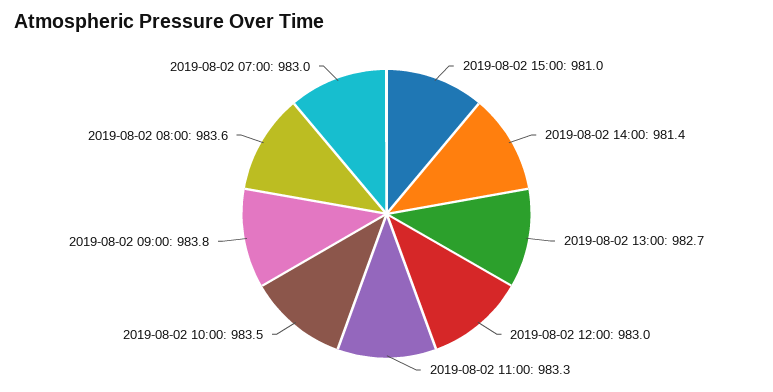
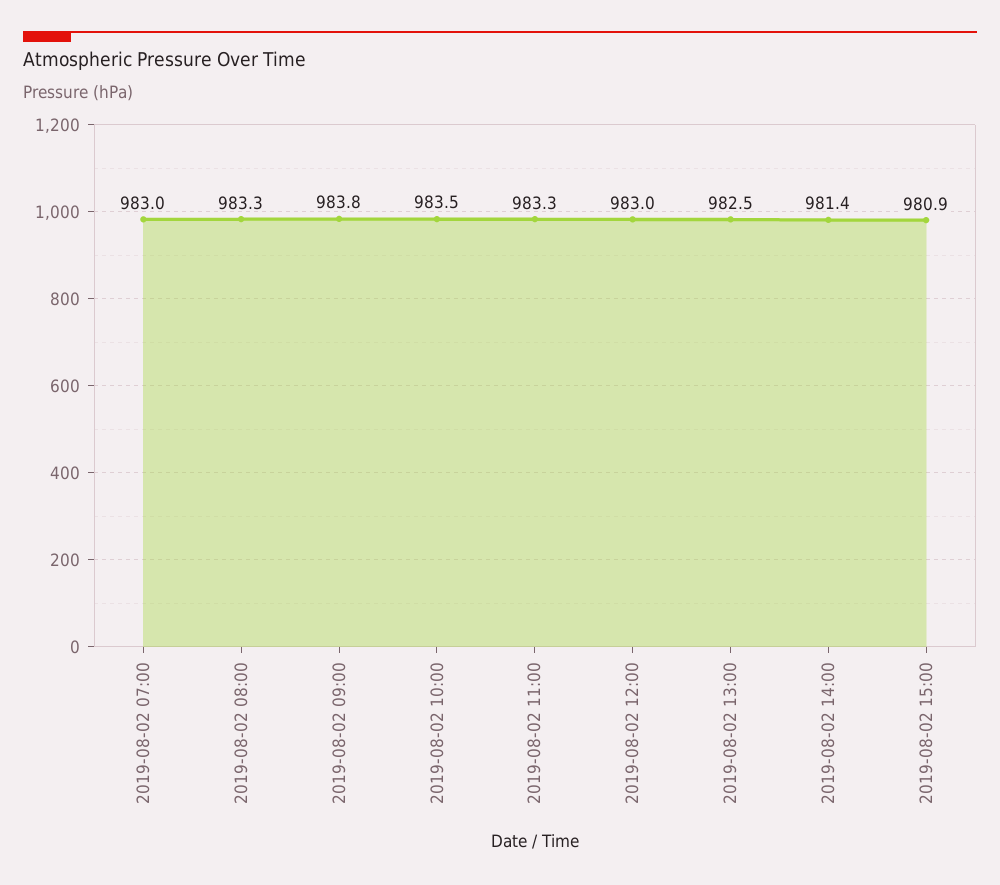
2019-08-02 15:00: 981 -> 980.9
2019-08-02 13:00: 982.7 -> 982.5
2019-08-02 08:00: 983.6 -> 983.3

